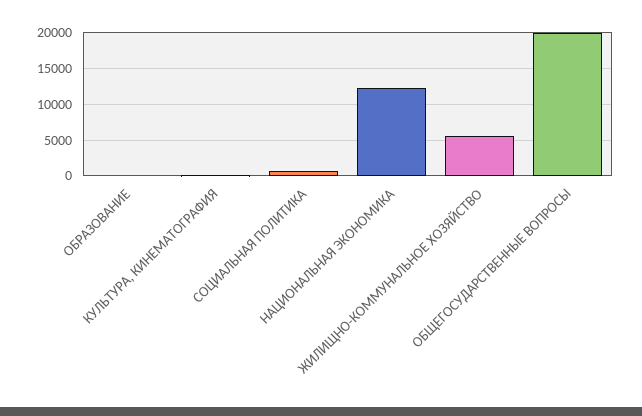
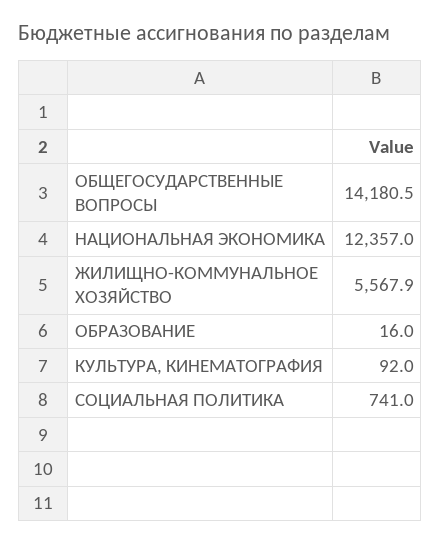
ОБЩЕГОСУДАРСТВЕННЫЕ ВОПРОСЫ: 20000 -> 14180.5

